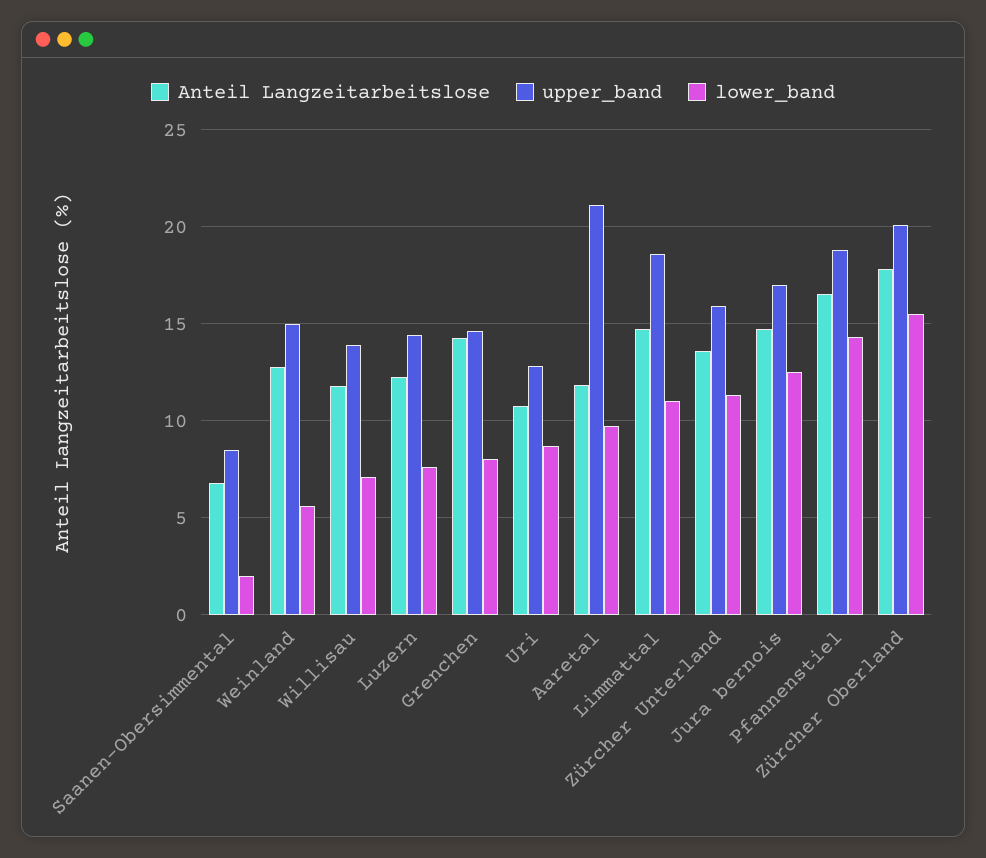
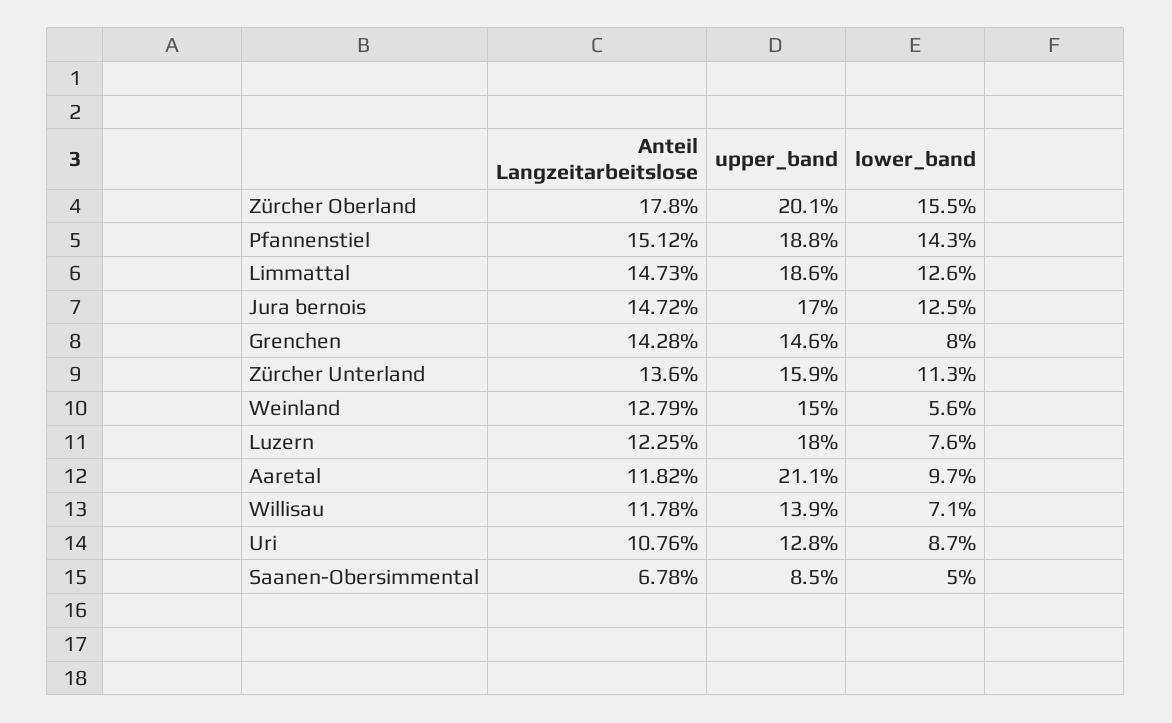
lower_band, Saanen-Obersimmental: 2 -> 5
upper_band, Luzern: 14.5 -> 18
lower_band, Limmattal: 11 -> 12.6
Anteil Langzeitarbeitslose, Pfannenstiel: 16.5 -> 15.12

